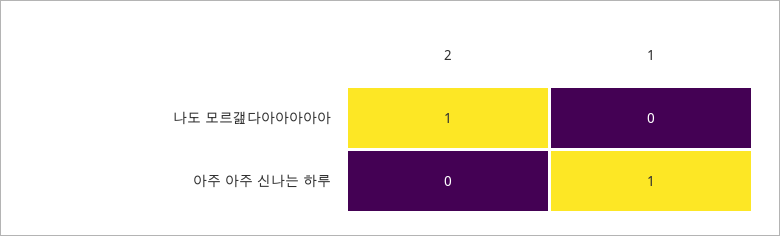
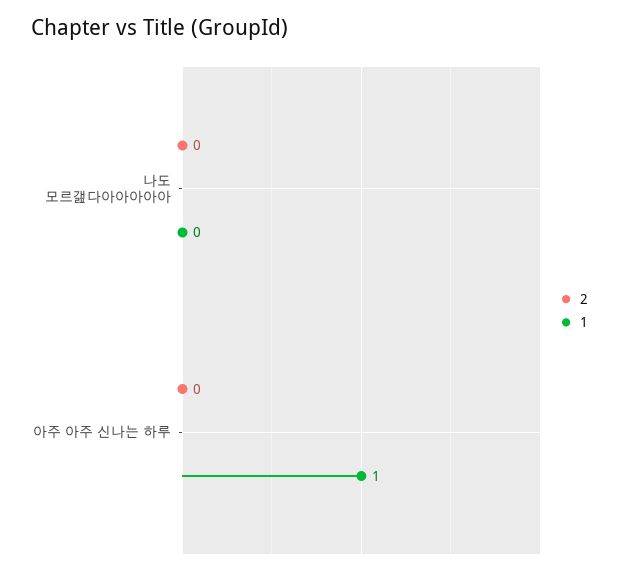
2, 나도 모르갪다아아아아아: 1 -> 0

